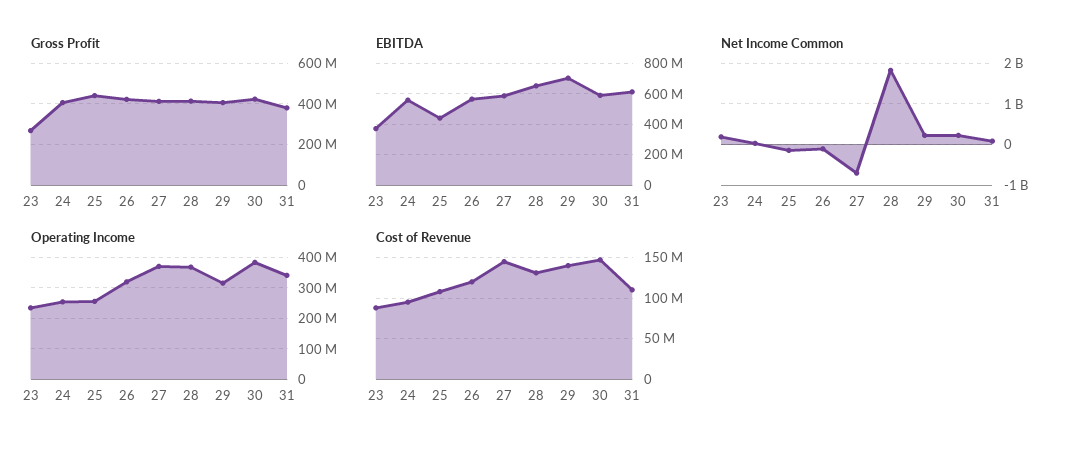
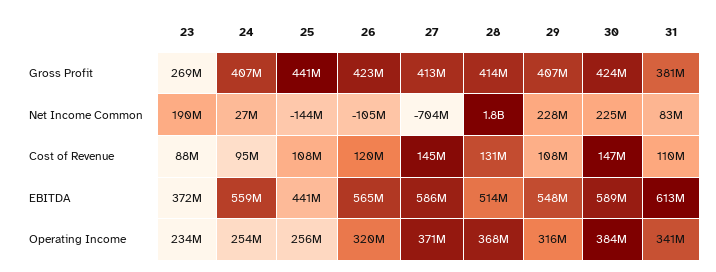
EBITDA, 28: 650000000 -> 514000000
EBITDA, 29: 700000000 -> 548000000
Cost of Revenue, 29: 140000000 -> 108000000

